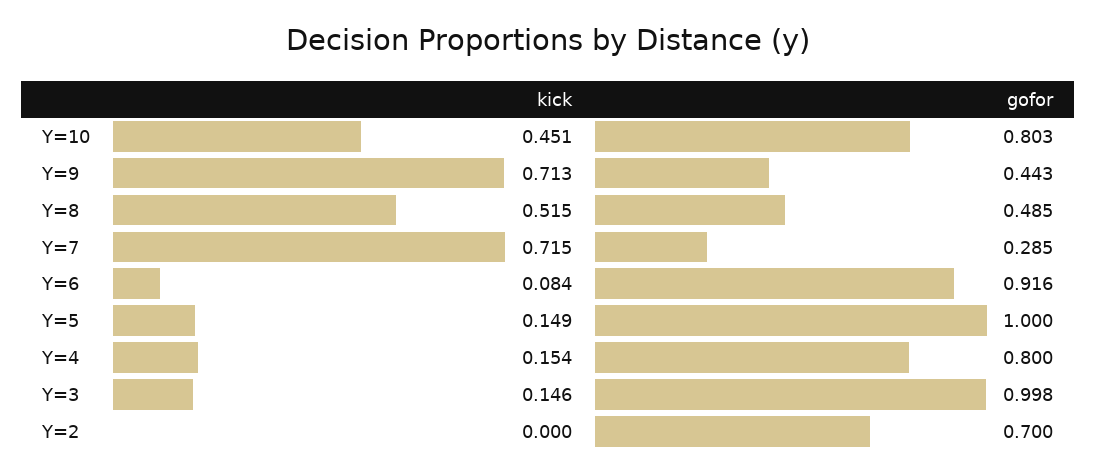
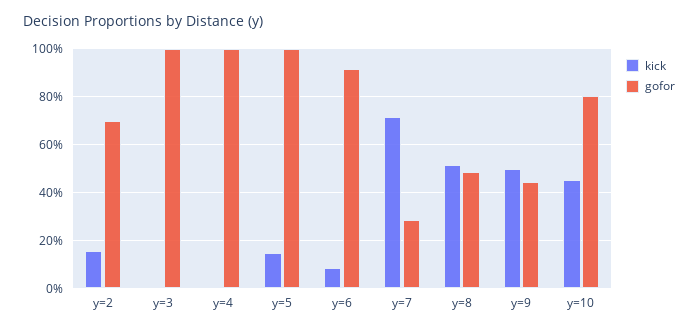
kick, Y=9: 0.713 -> 0.5
kick, Y=4: 0.154 -> 0
gofor, Y=4: 0.8 -> 1
kick, Y=3: 0.146 -> 0
kick, Y=2: 0 -> 0.15

